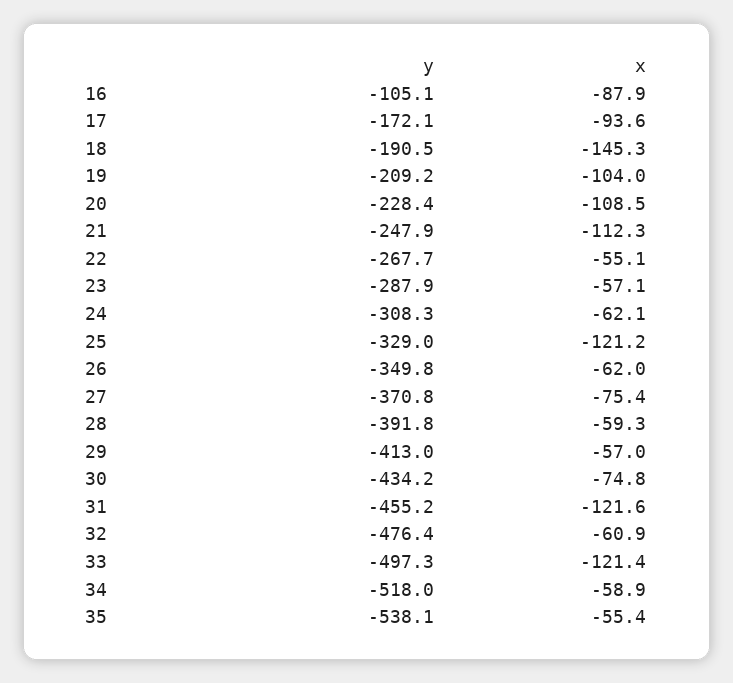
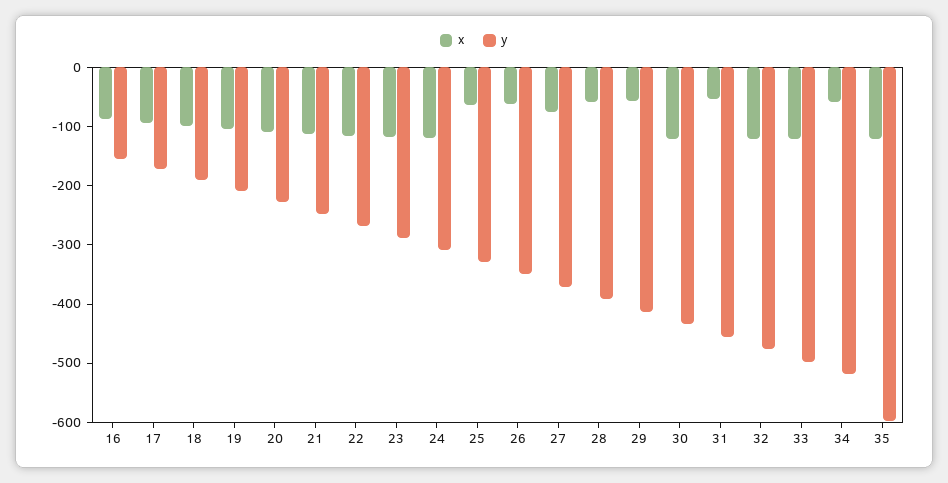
y, 16: -105.1 -> -160
x, 18: -145.3 -> -100
x, 22: -55.1 -> -120
x, 23: -57.1 -> -120
x, 24: -62.1 -> -120
x, 25: -121.2 -> -60
x, 30: -74.8 -> -120
x, 31: -121.6 -> -60
x, 32: -60.9 -> -120
y, 35: -538.1 -> -600
x, 35: -55.4 -> -120

